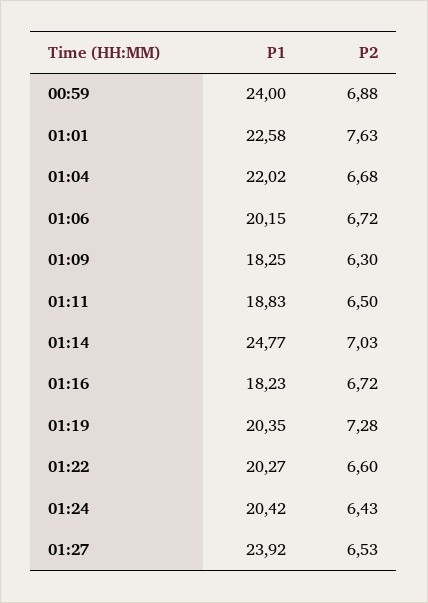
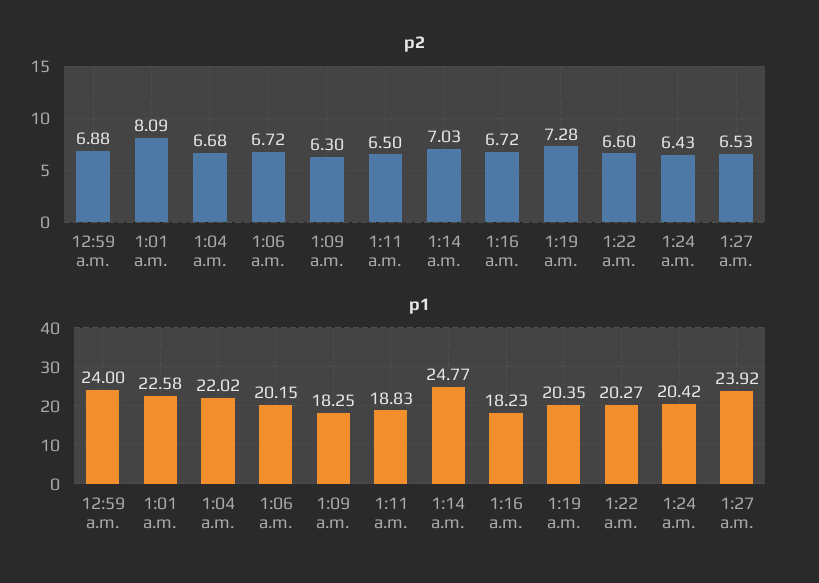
P2, 01:01: 7.63 -> 8.09

